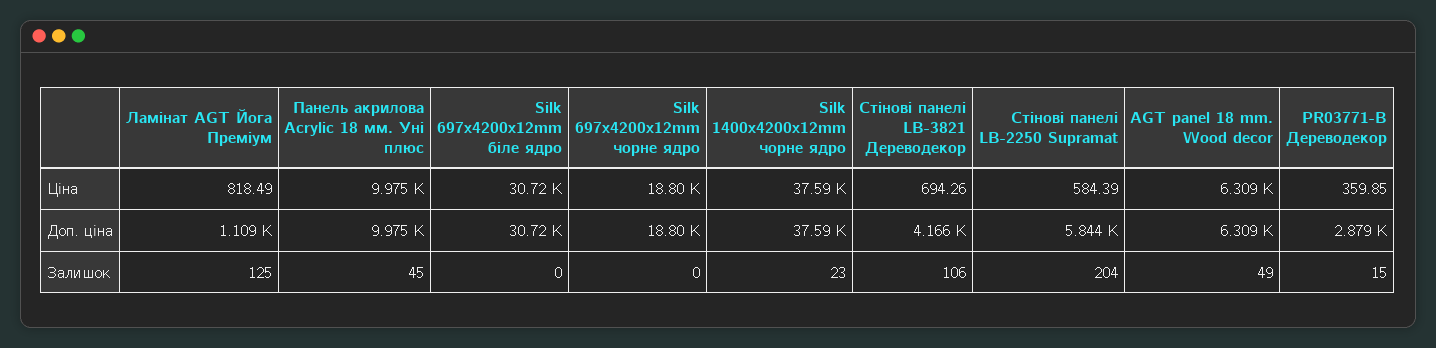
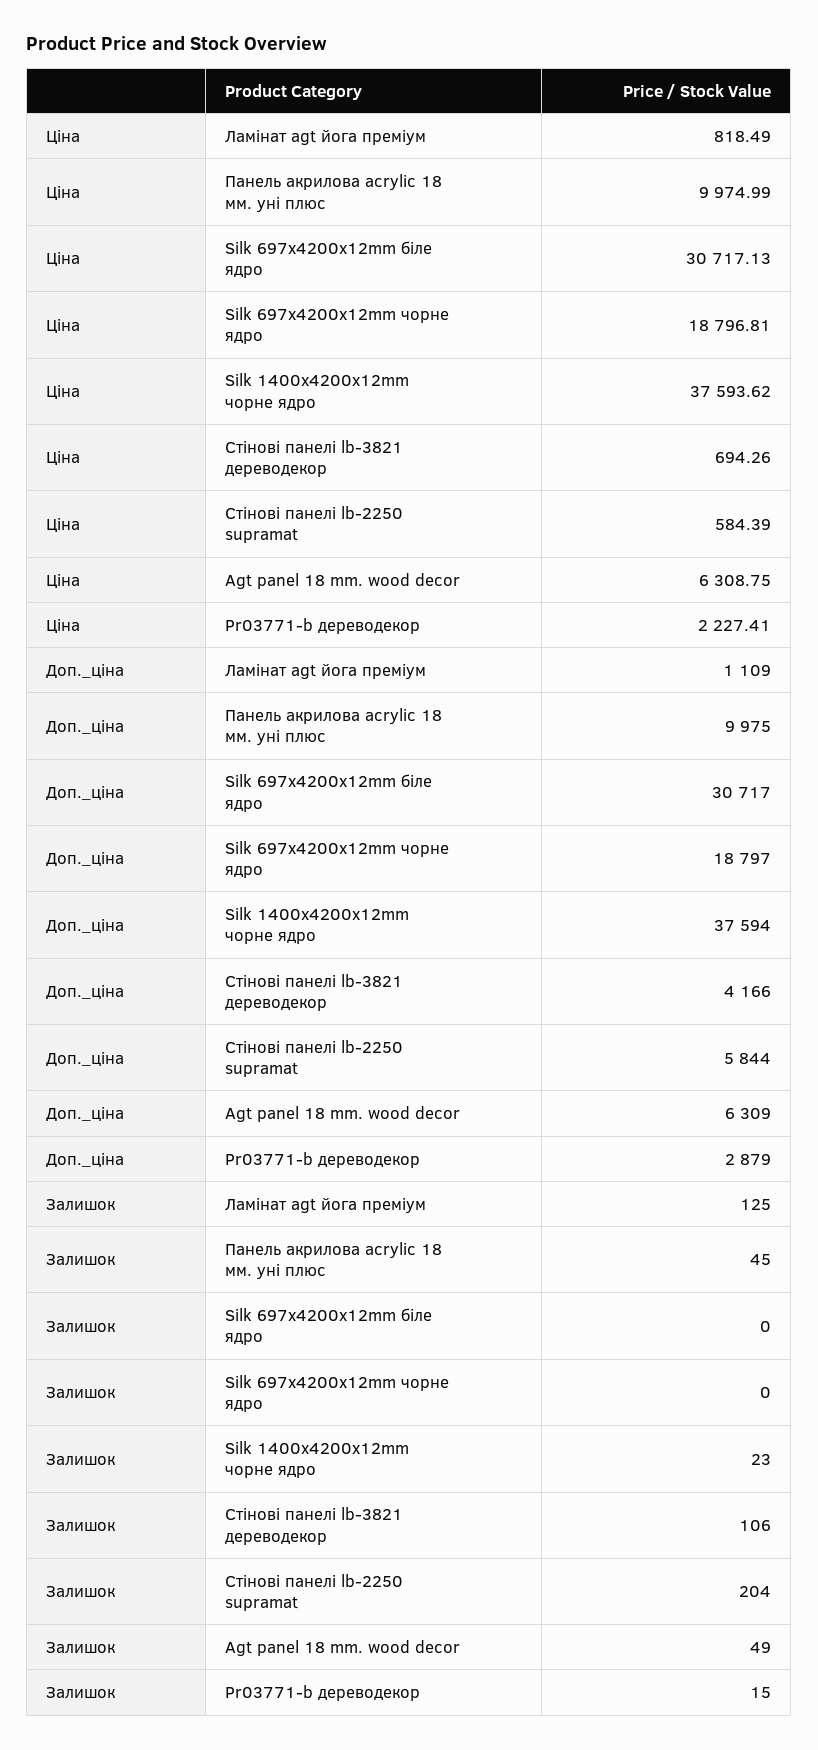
PR03771-B Дереводекор, Ціна: 359.85 -> 2227.41

